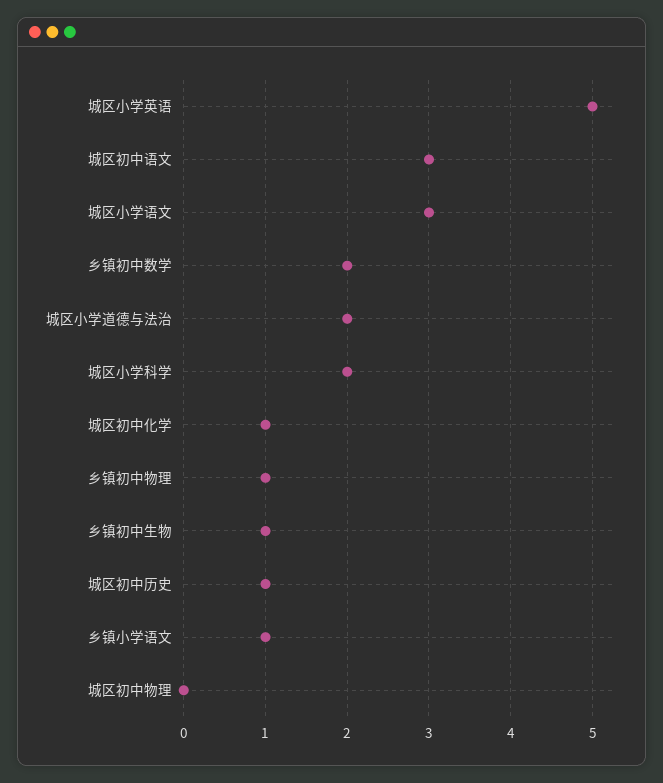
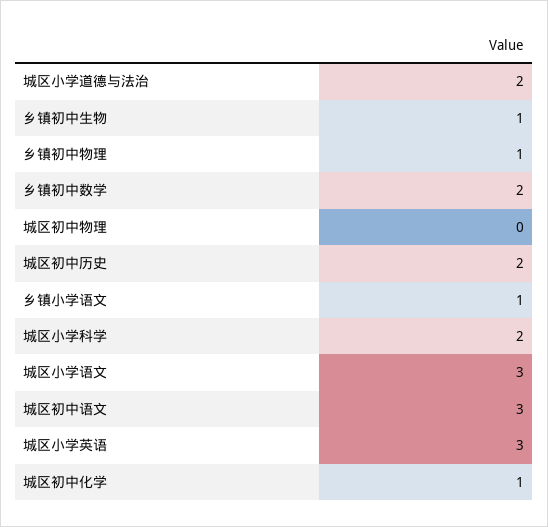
城区小学英语: 5 -> 3
城区初中历史: 1 -> 2

